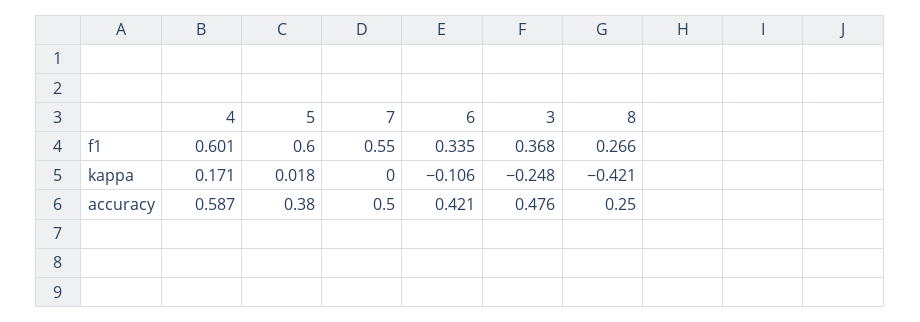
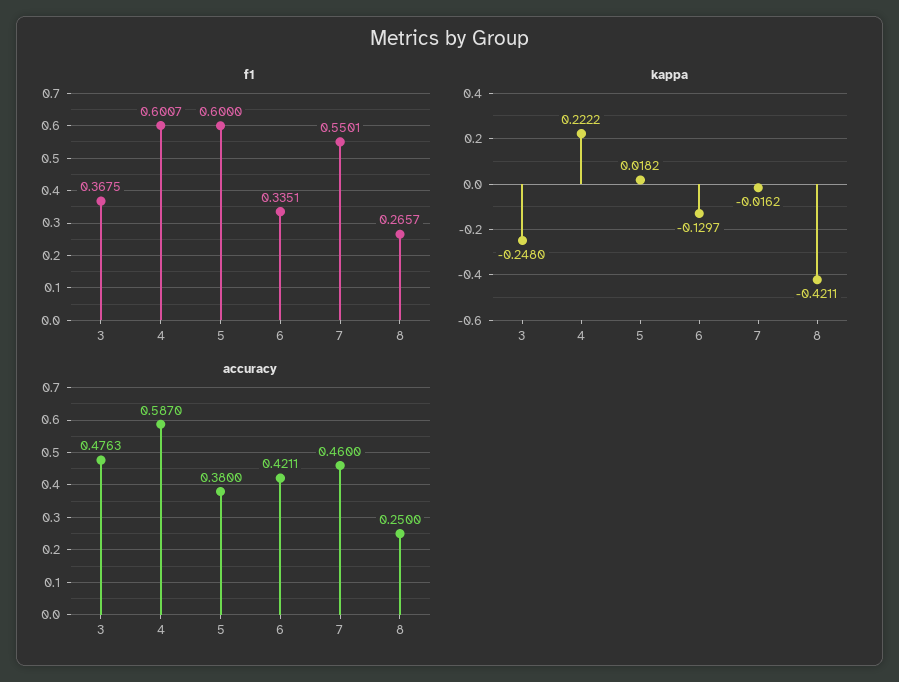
kappa, 4: 0.171 -> 0.2222
kappa, 7: 0 -> -0.0162
kappa, 6: -0.106 -> -0.1297
accuracy, 7: 0.5 -> 0.46

